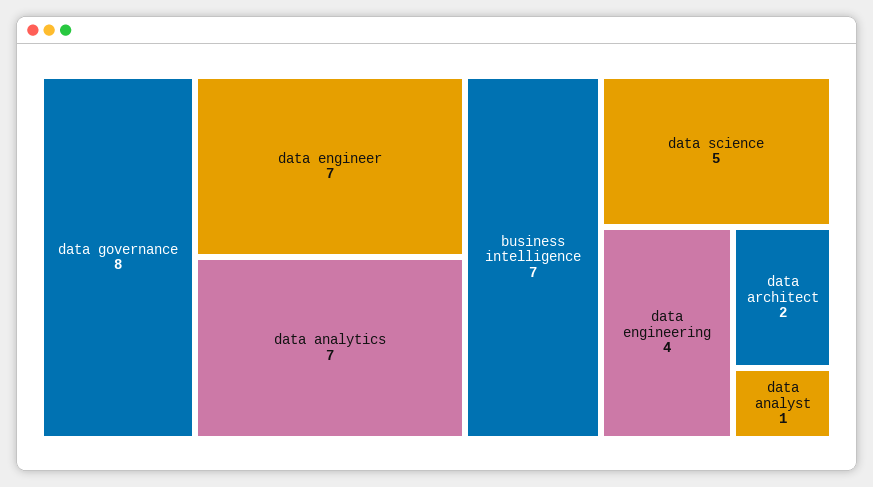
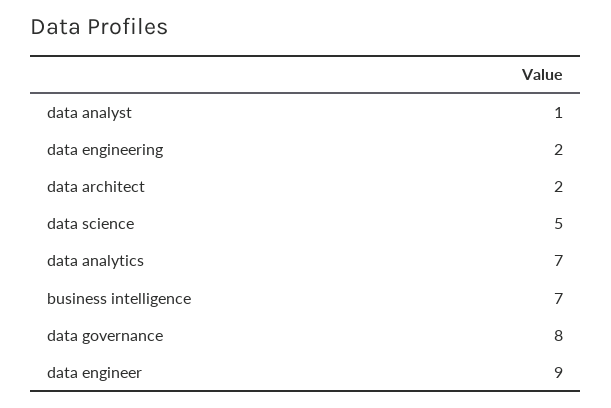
data engineer: 7 -> 9
data engineering: 4 -> 2

